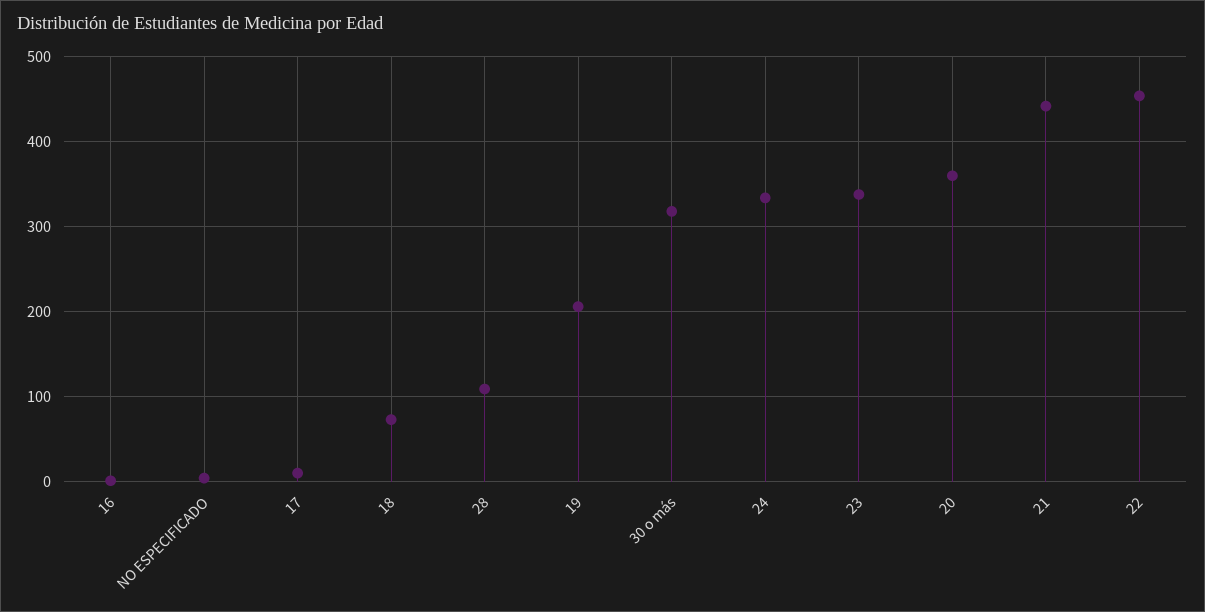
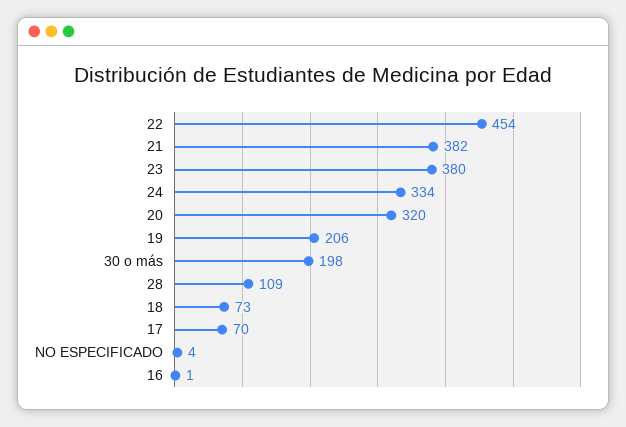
17: 10 -> 70
30 o más: 320 -> 198
23: 340 -> 380
20: 360 -> 320
21: 440 -> 382

